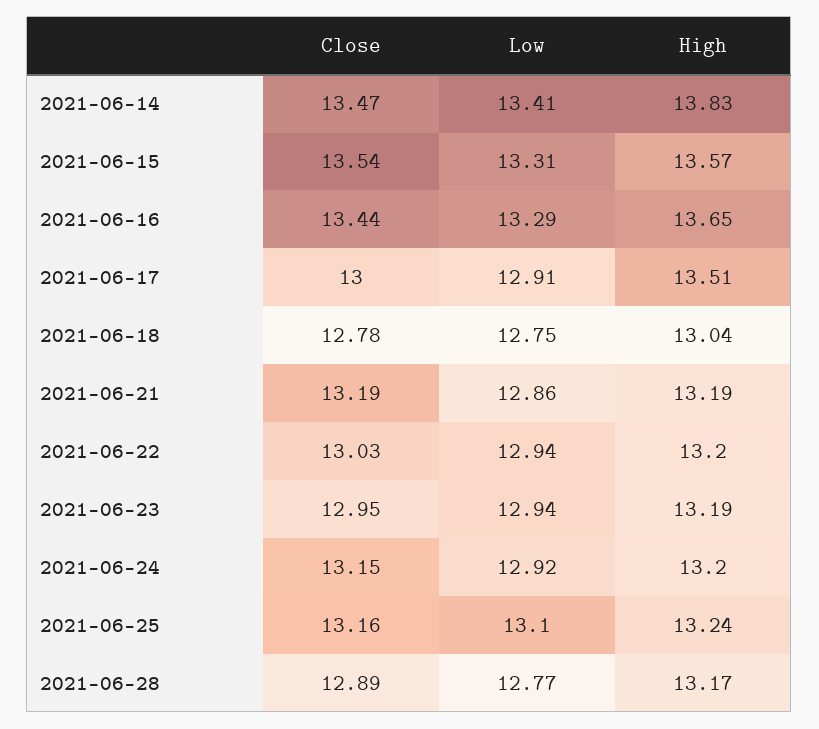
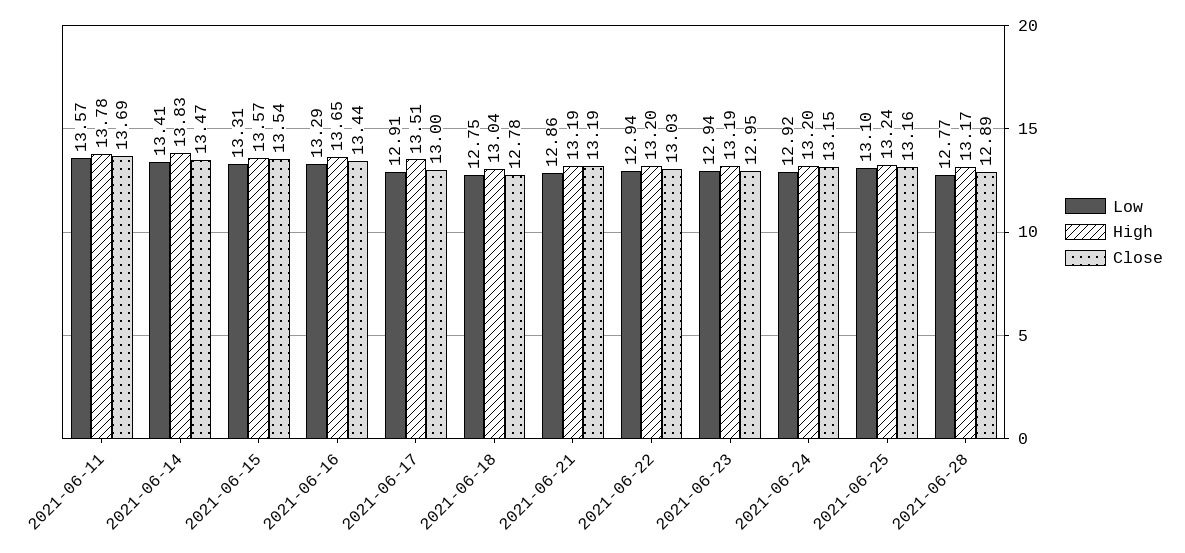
Low, 2021-06-11: none -> 13.57
High, 2021-06-11: none -> 13.78
Close, 2021-06-11: none -> 13.69

